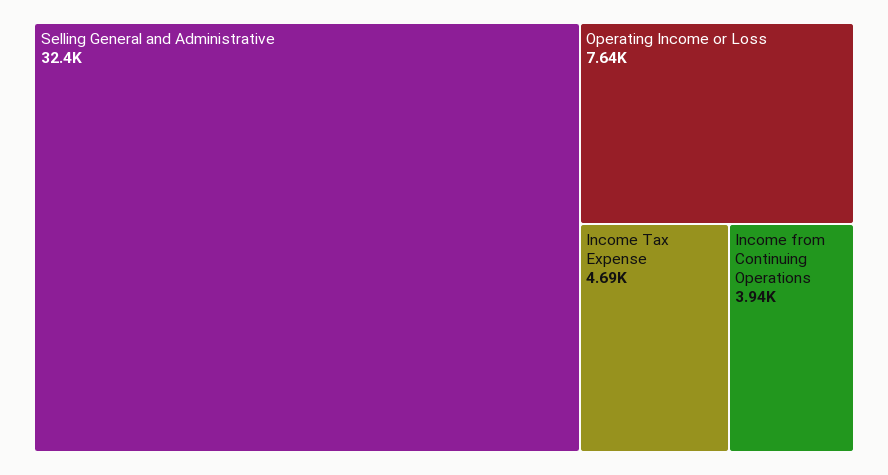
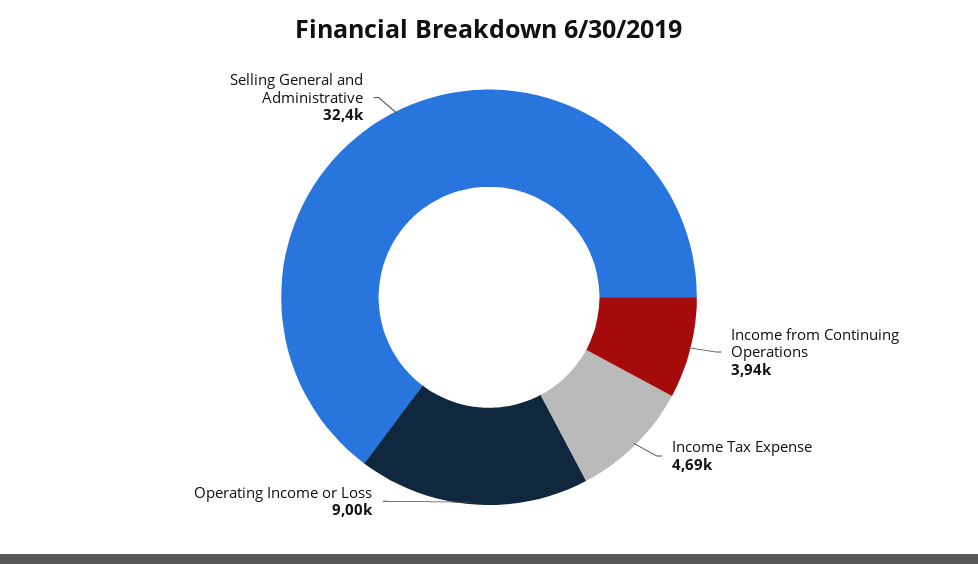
Operating Income or Loss: 7640 -> 9000

